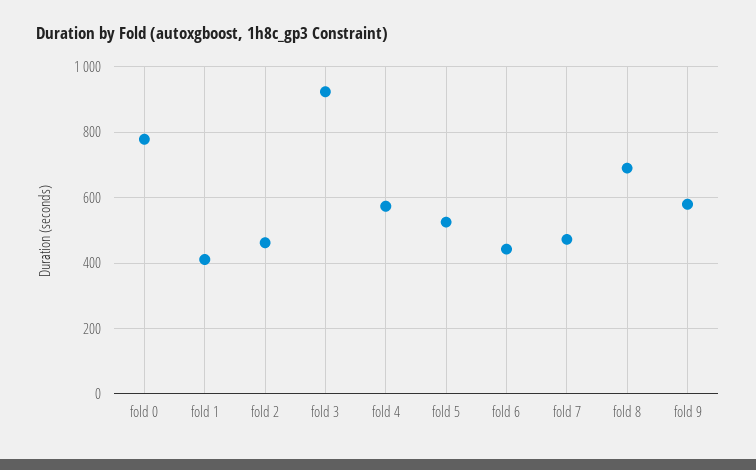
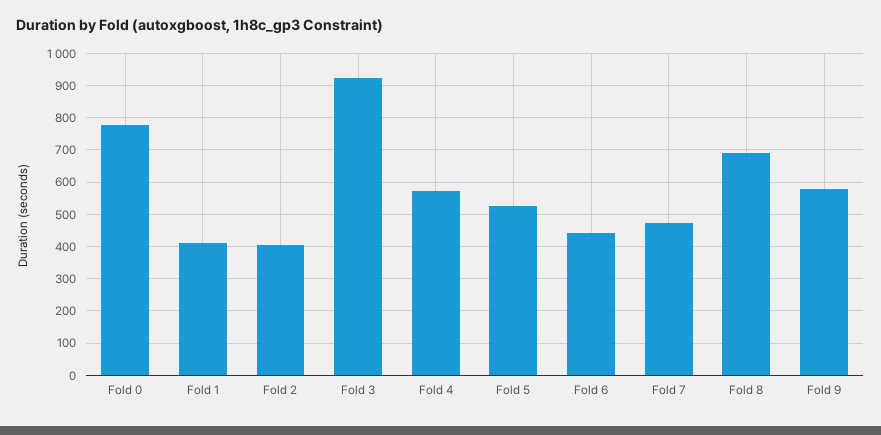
fold 2: 460 -> 400

